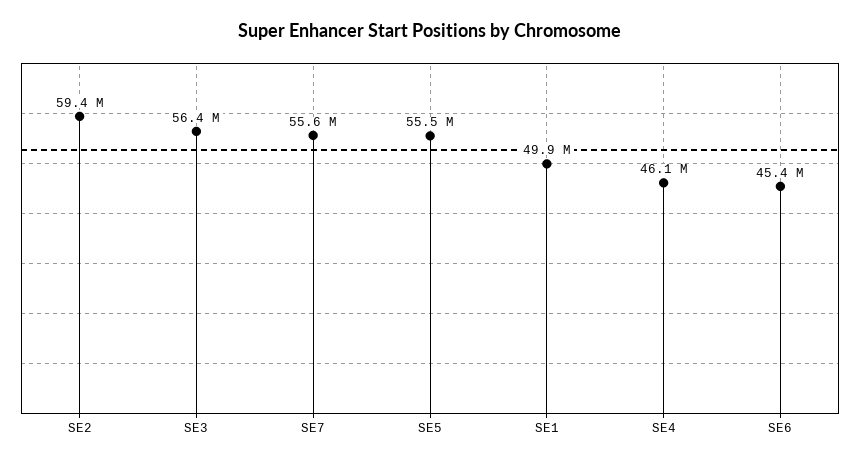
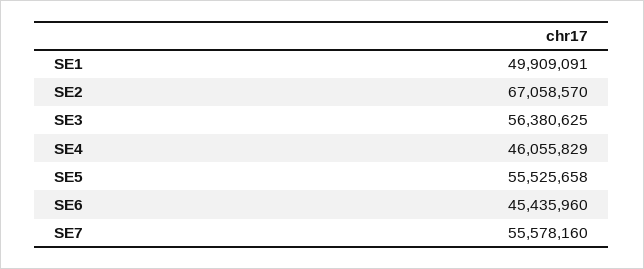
SE2: 59400000 -> 67058570

